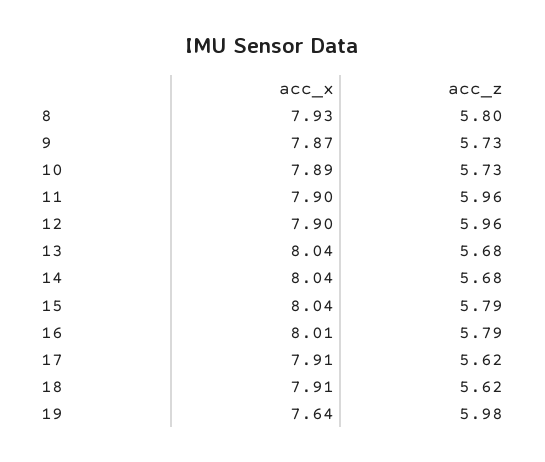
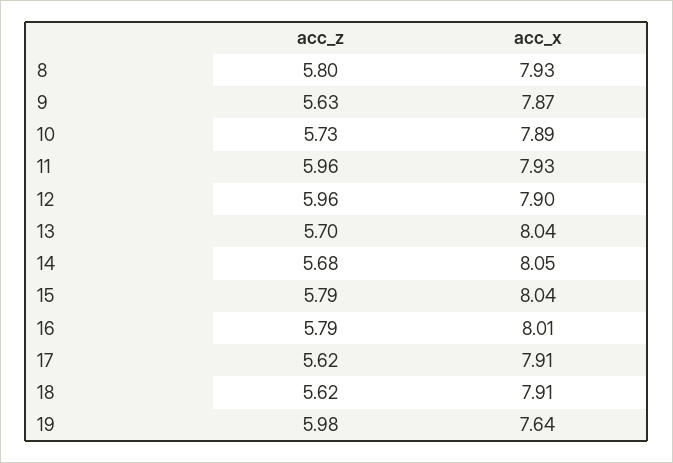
acc_z, 9: 5.73 -> 5.63
acc_x, 11: 7.9 -> 7.93
acc_z, 13: 5.68 -> 5.7
acc_x, 14: 8.04 -> 8.05

